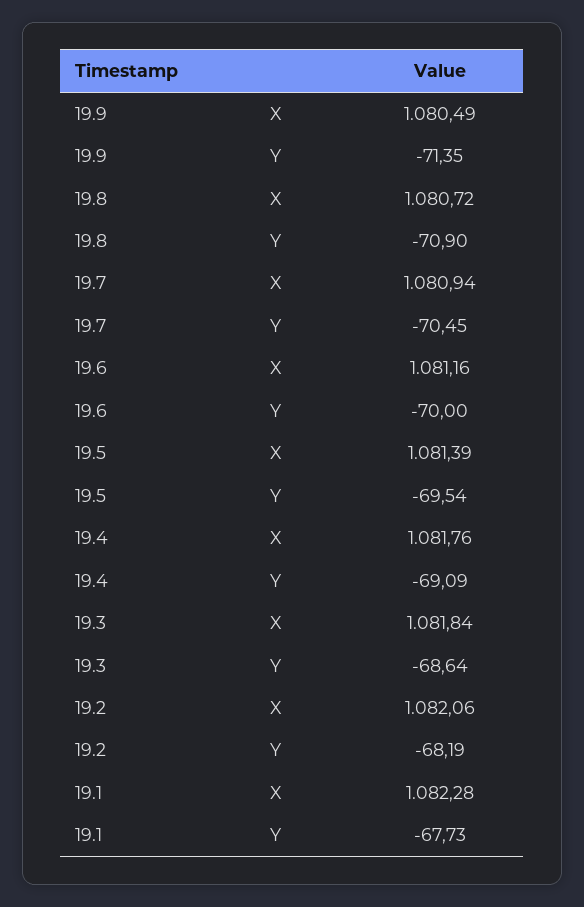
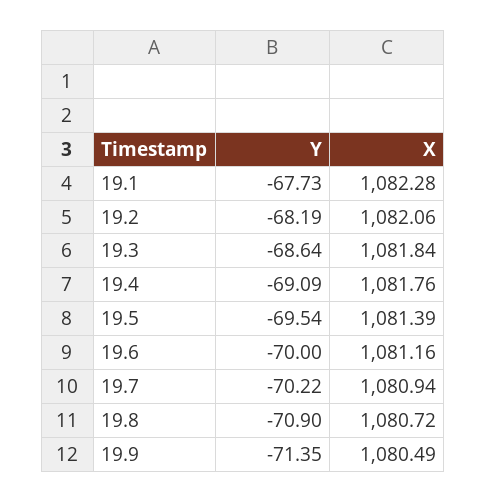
19.7, Y: -70.45 -> -70.22

